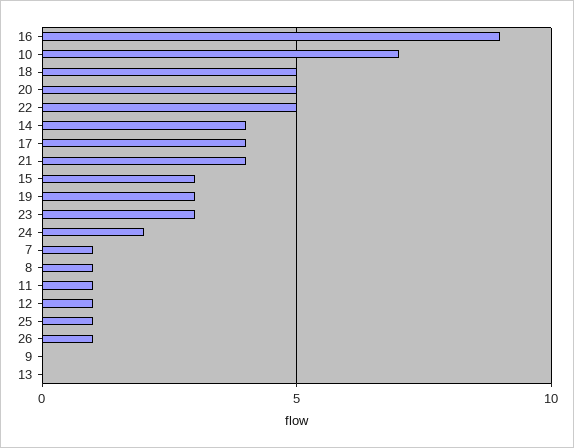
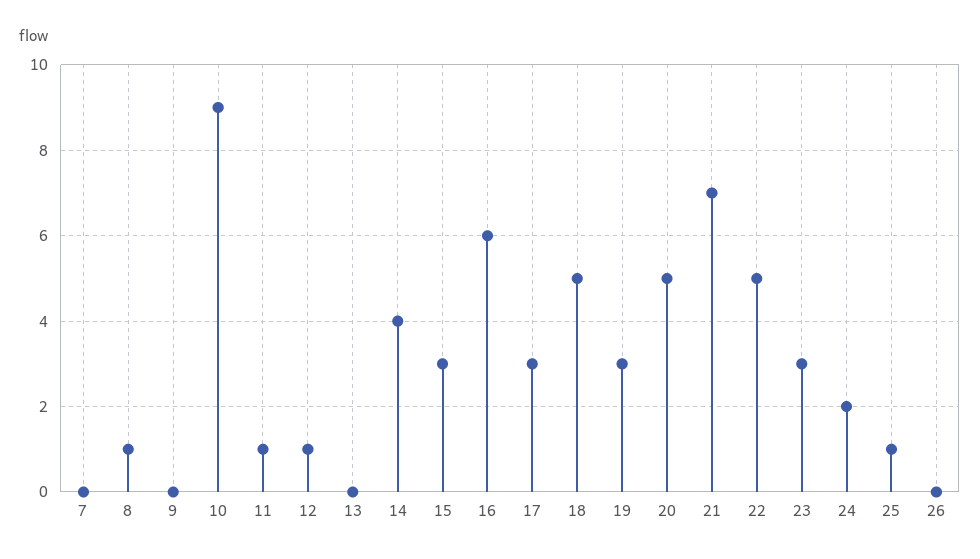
16: 9 -> 6
10: 7 -> 9
17: 4 -> 3
21: 4 -> 7
7: 1 -> 0
26: 1 -> 0

